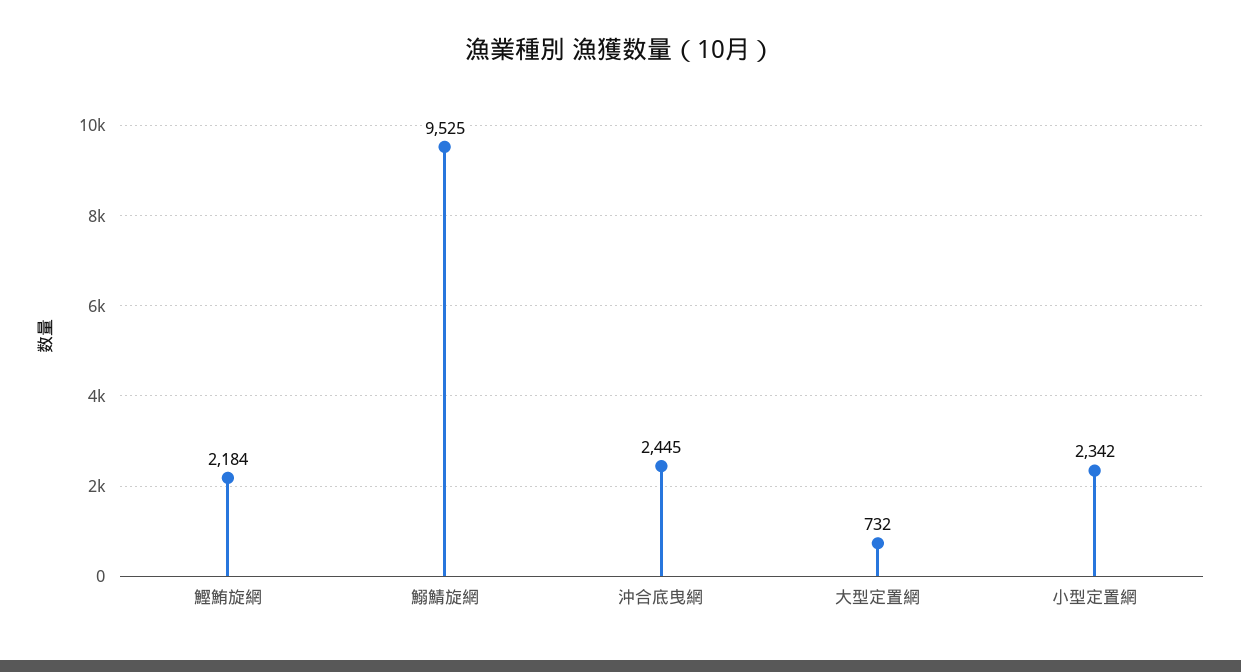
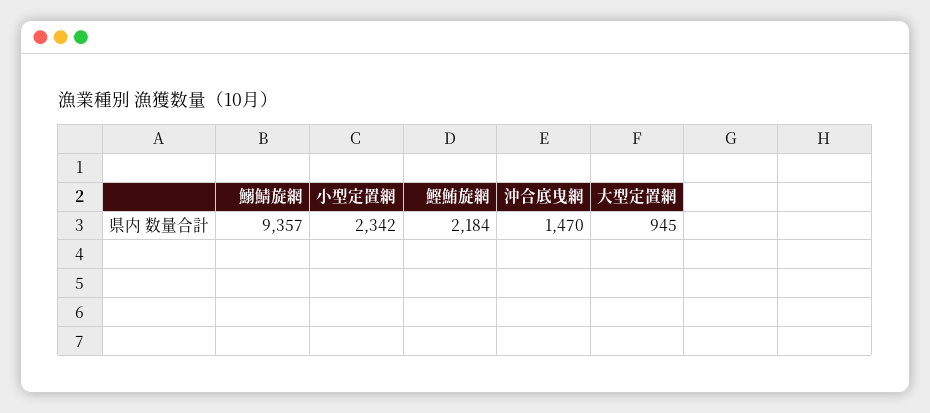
鰯鯖旋網: 9525 -> 9357
沖合底曳網: 2445 -> 1470
大型定置網: 732 -> 945

